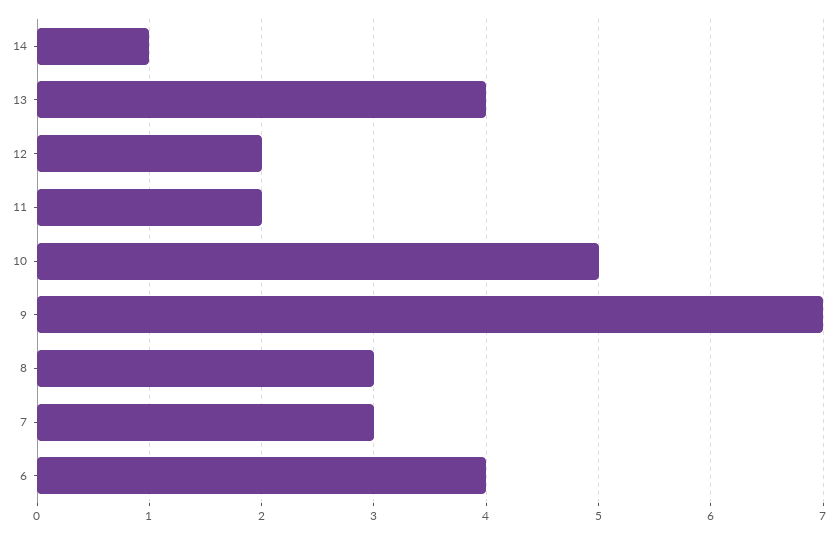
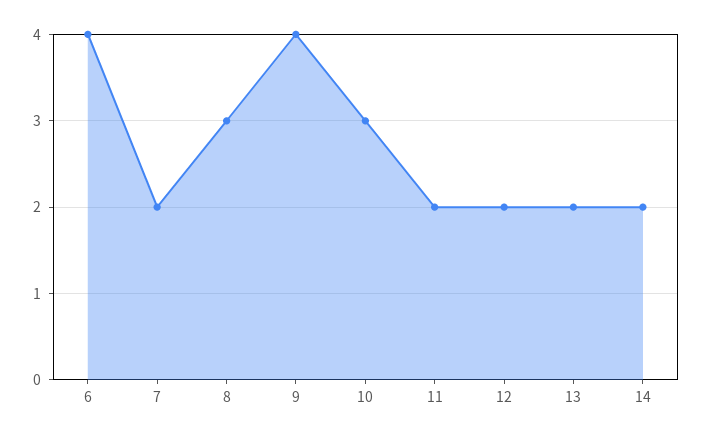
14: 1 -> 2
13: 4 -> 2
10: 5 -> 3
9: 7 -> 4
7: 3 -> 2

